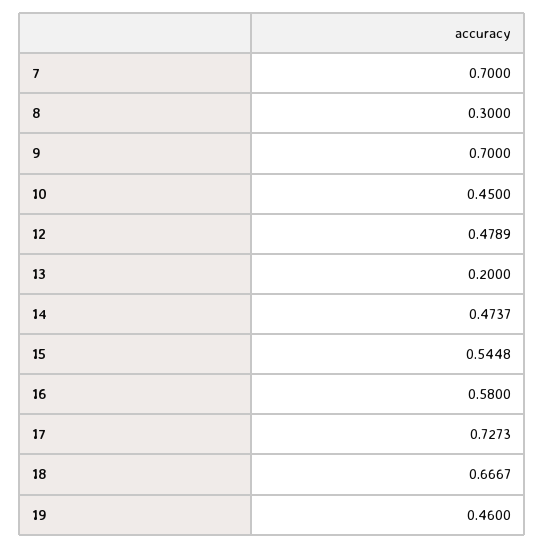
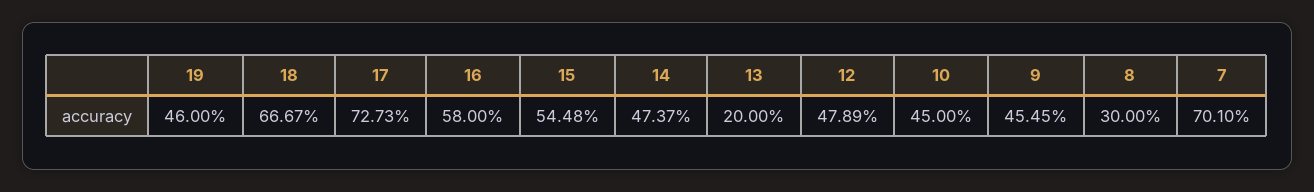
7: 0.7 -> 0.701
9: 0.7 -> 0.4545

